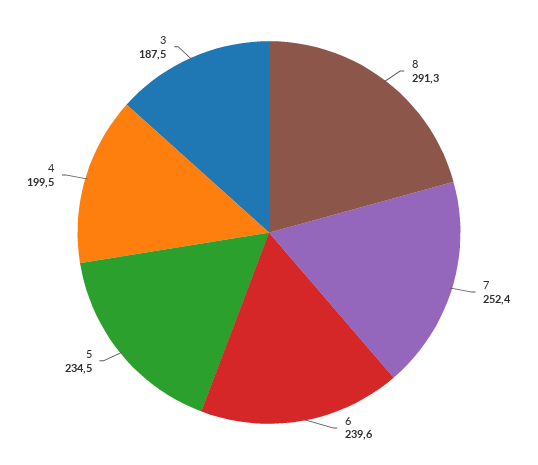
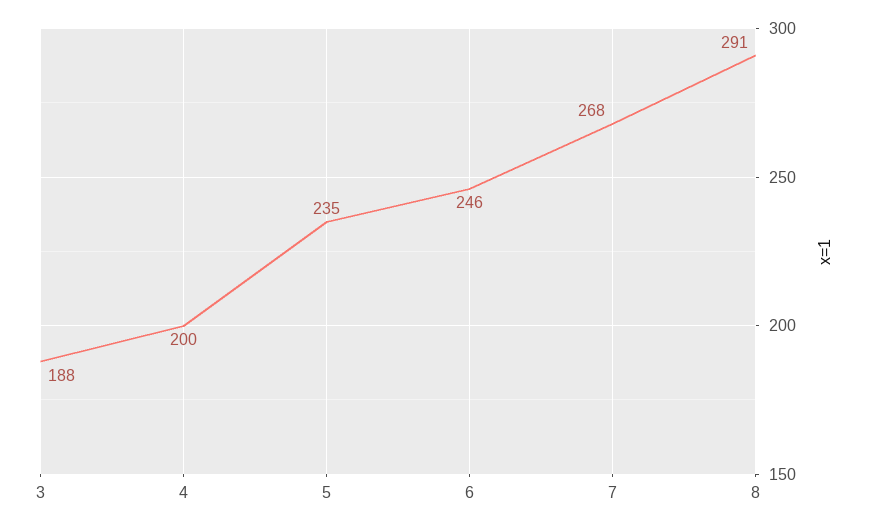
7: 252.4 -> 268
6: 239.6 -> 246

